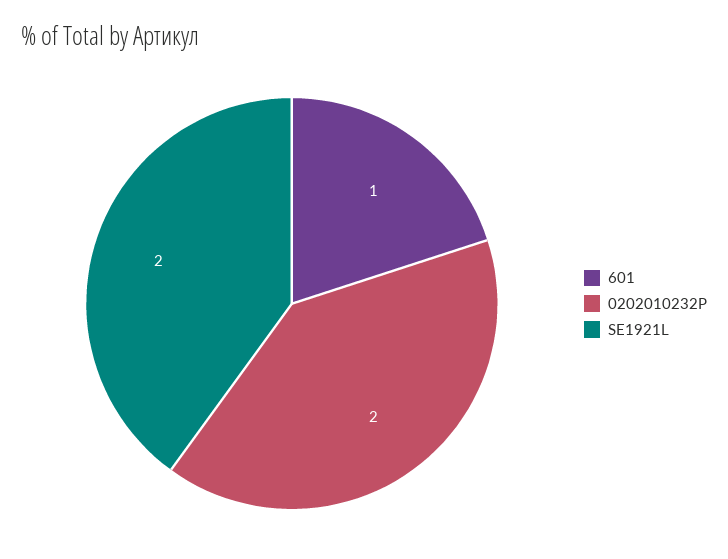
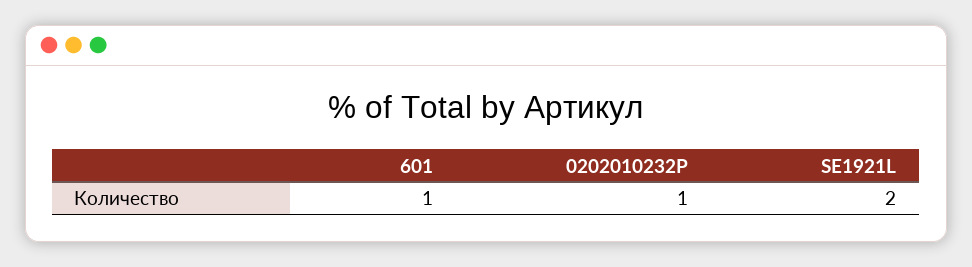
0202010232P: 2 -> 1

